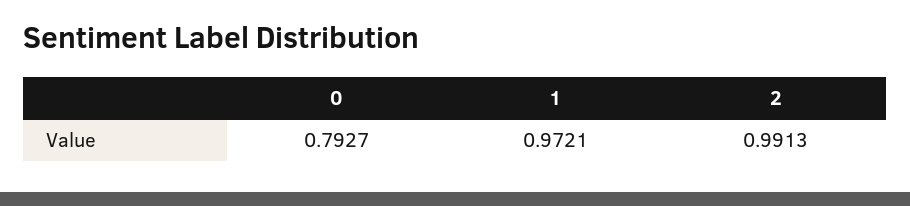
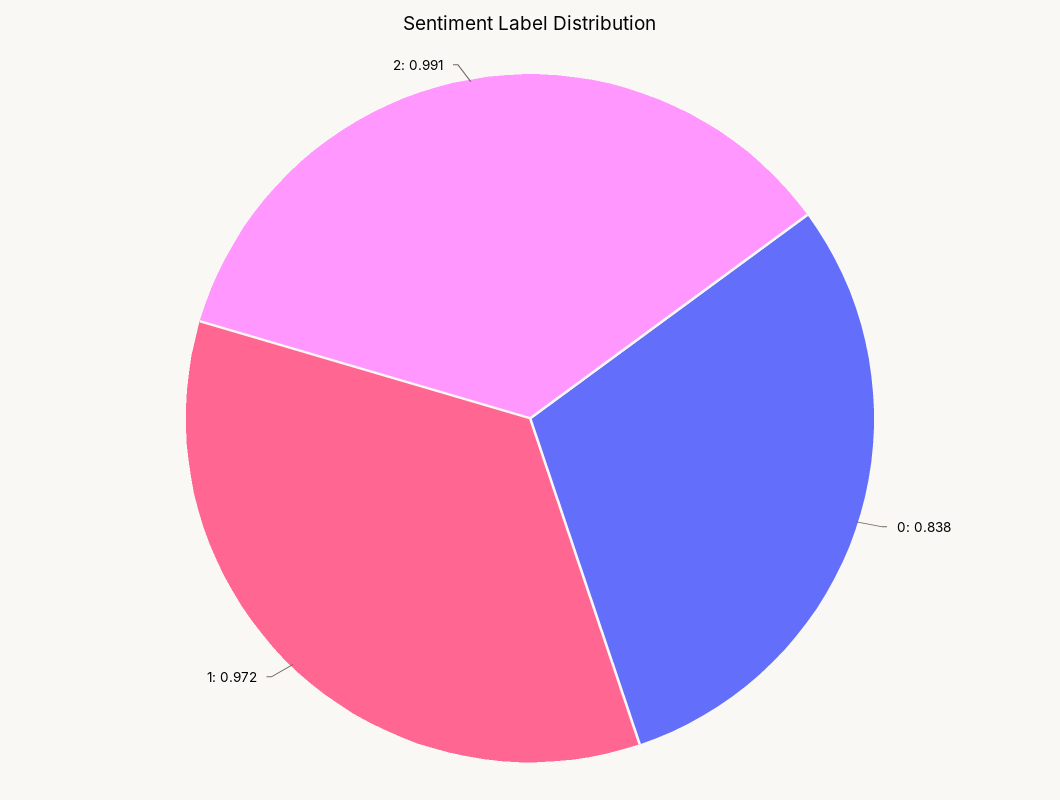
0: 0.7927 -> 0.838

